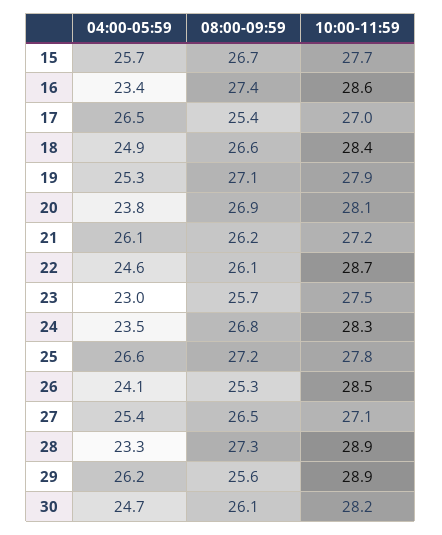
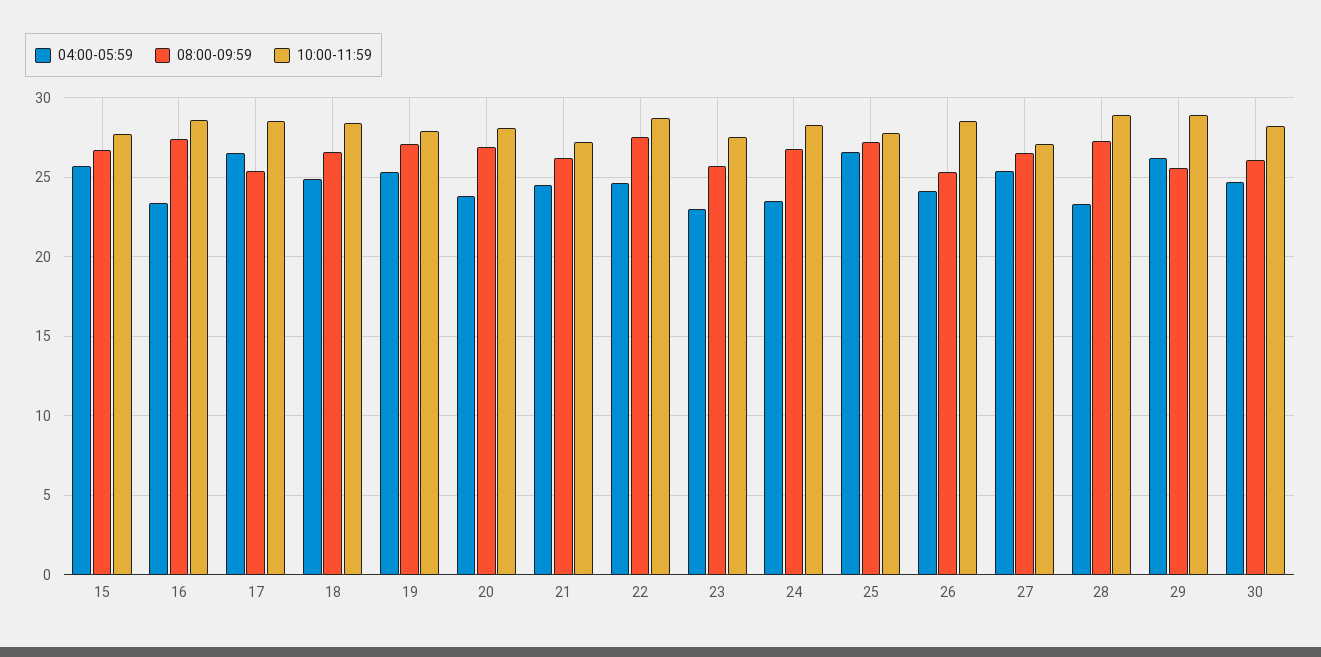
10:00-11:59, 17: 27 -> 28.5
04:00-05:59, 21: 26.1 -> 24.5
08:00-09:59, 22: 26.1 -> 27.5

